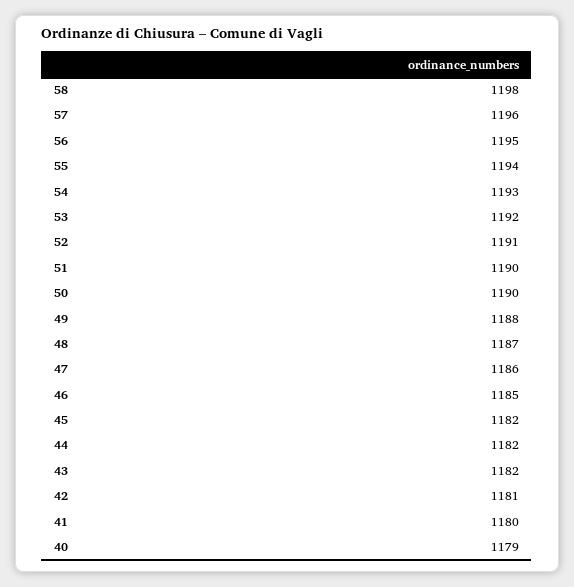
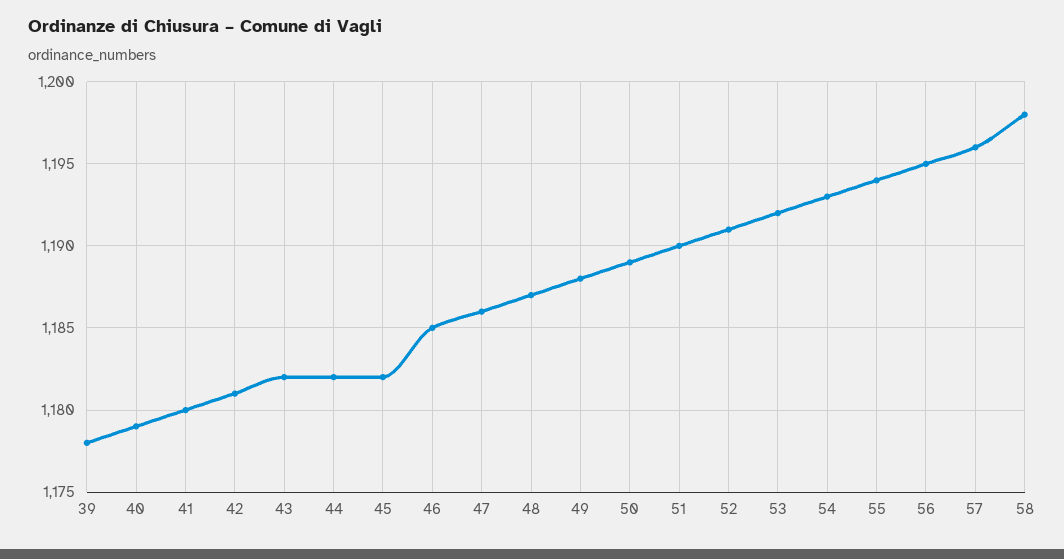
50: 1190 -> 1189
39: none -> 1178

